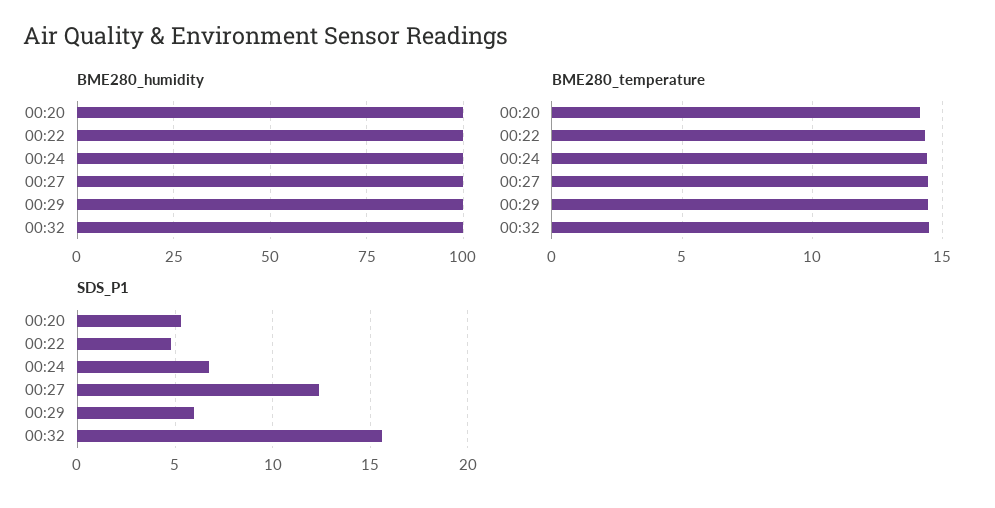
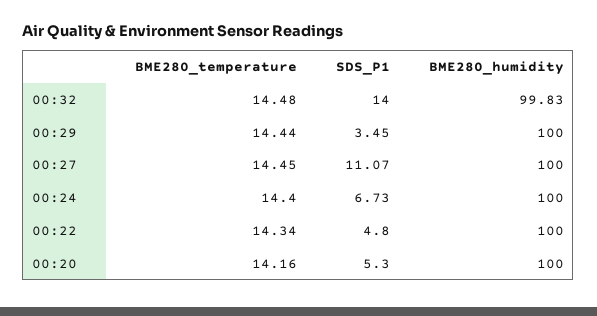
SDS_P1, 00:27: 12.5 -> 11.07
SDS_P1, 00:29: 6 -> 3.45
SDS_P1, 00:32: 15.5 -> 14

